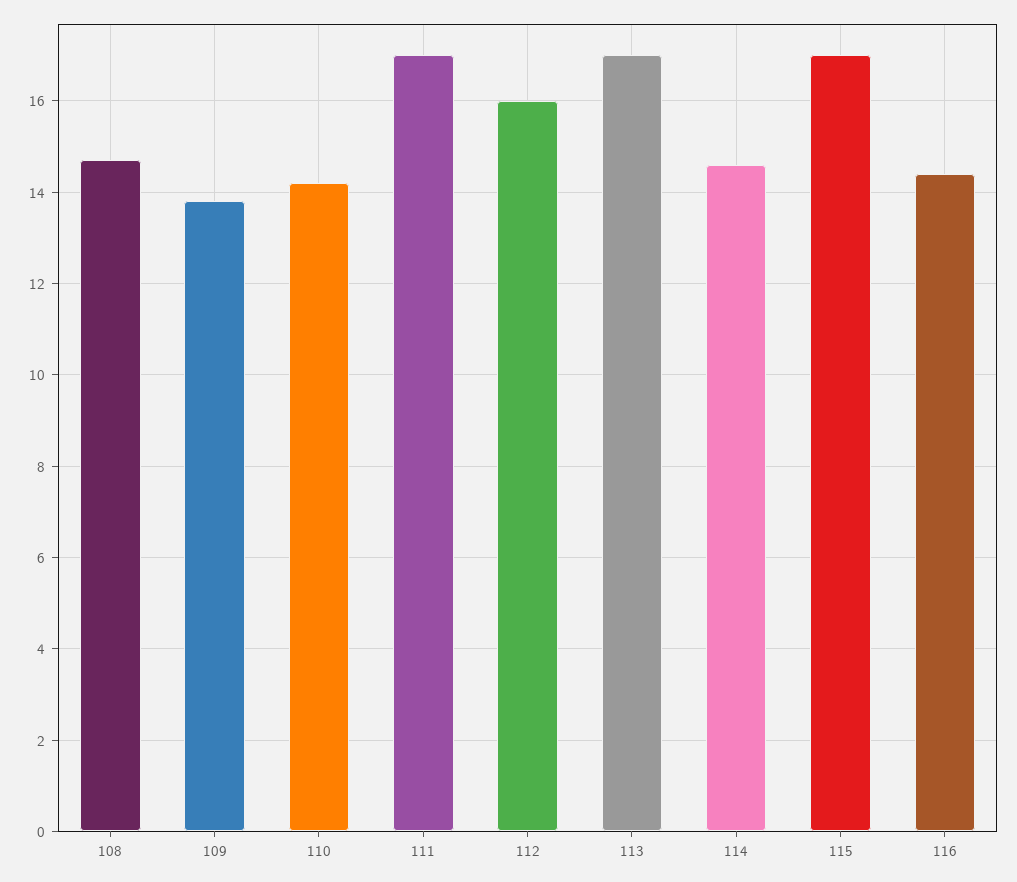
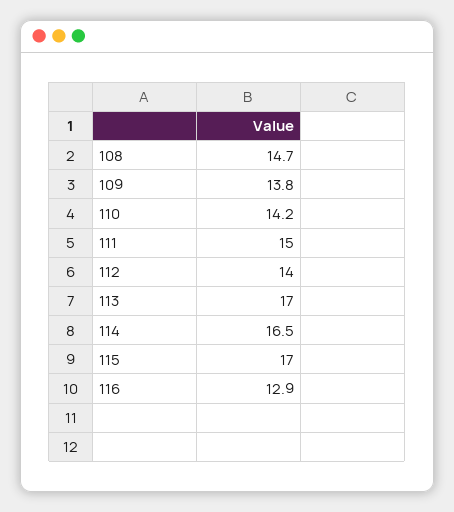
111: 17 -> 15
112: 16 -> 14
114: 14.5 -> 16.5
116: 14.5 -> 12.9

